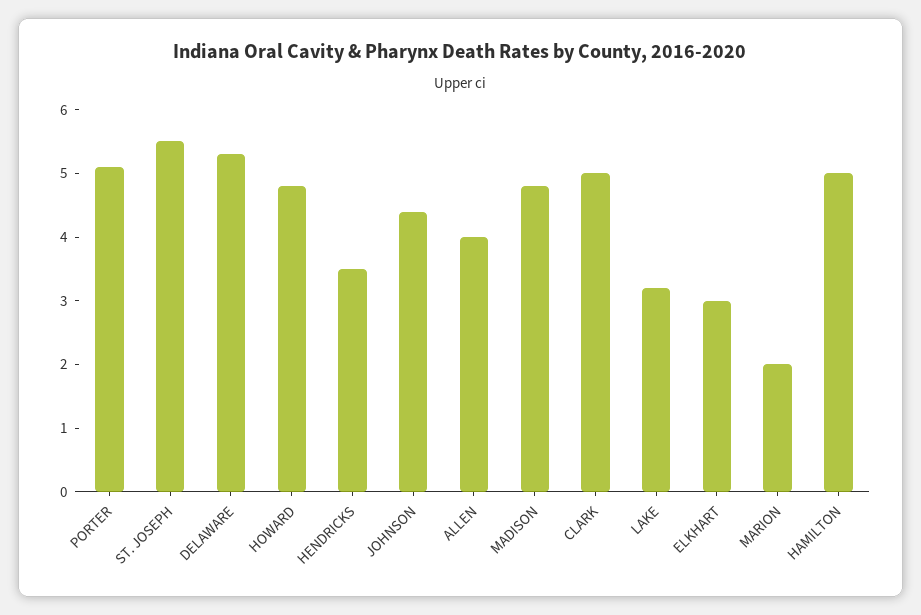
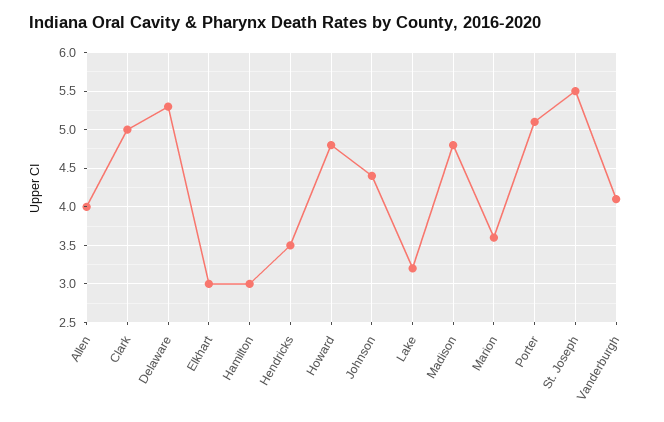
MARION: 2 -> 3.6
HAMILTON: 5 -> 3
Vanderburgh: none -> 4.1

